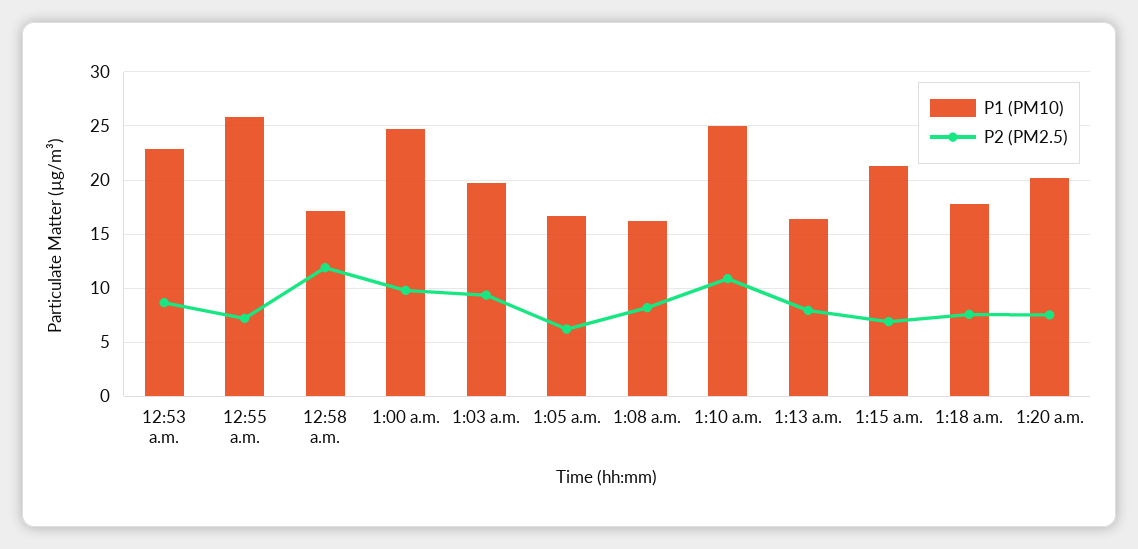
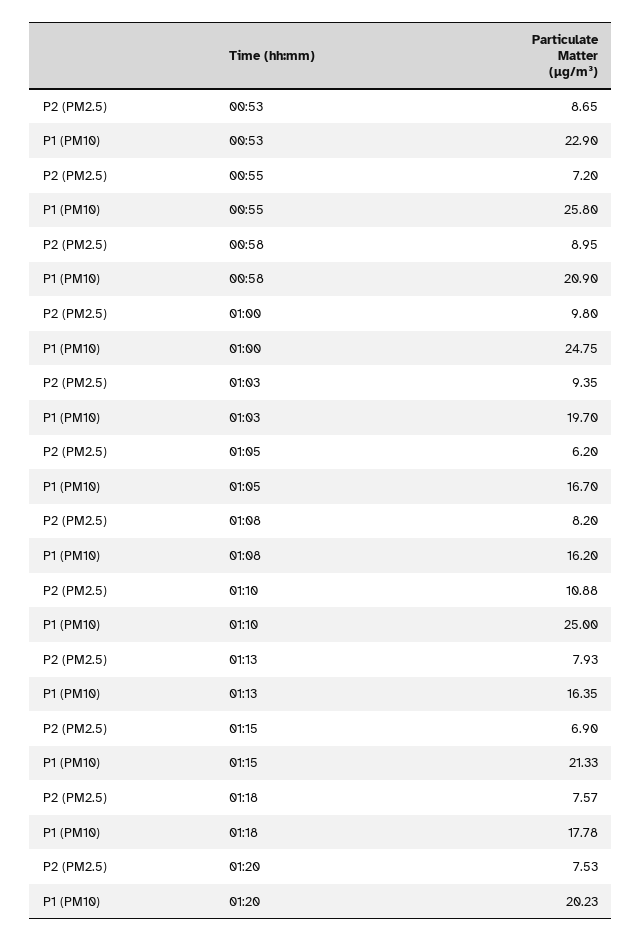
P1 (PM10), 12:58 a.m.: 17 -> 20.9
P2 (PM2.5), 12:58 a.m.: 12 -> 8.95

